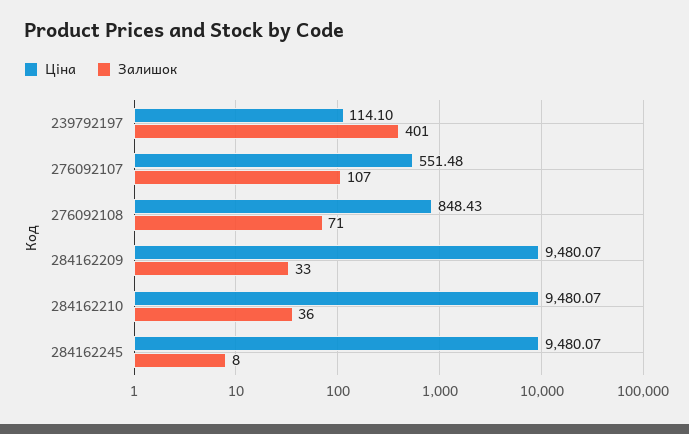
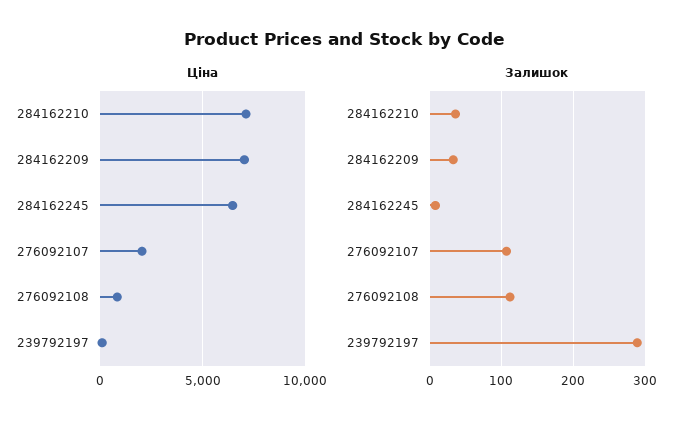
Залишок, 239792197: 401 -> 290
Ціна, 276092107: 551.48 -> 2000
Залишок, 276092108: 71 -> 110
Ціна, 284162209: 9480.07 -> 7000
Ціна, 284162210: 9480.07 -> 7000
Ціна, 284162245: 9480.07 -> 6500

